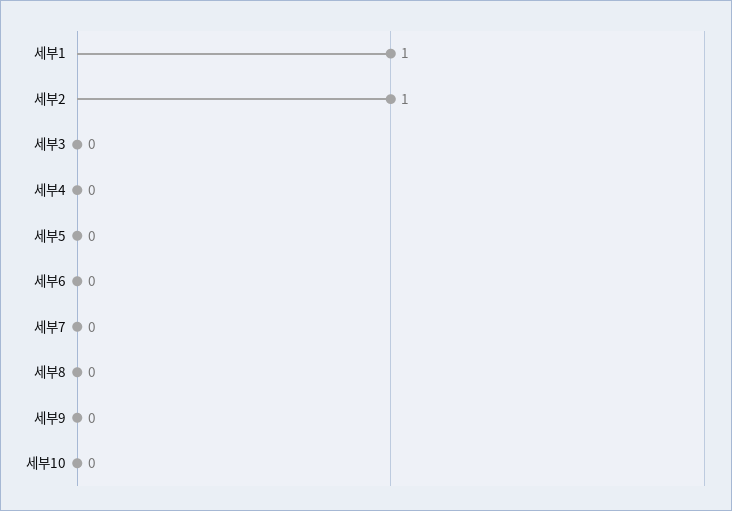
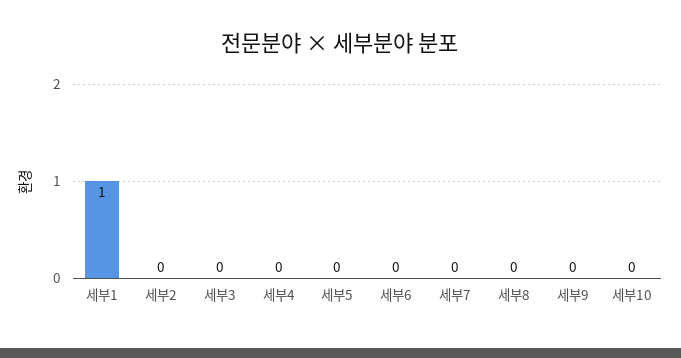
세부2: 1 -> 0

